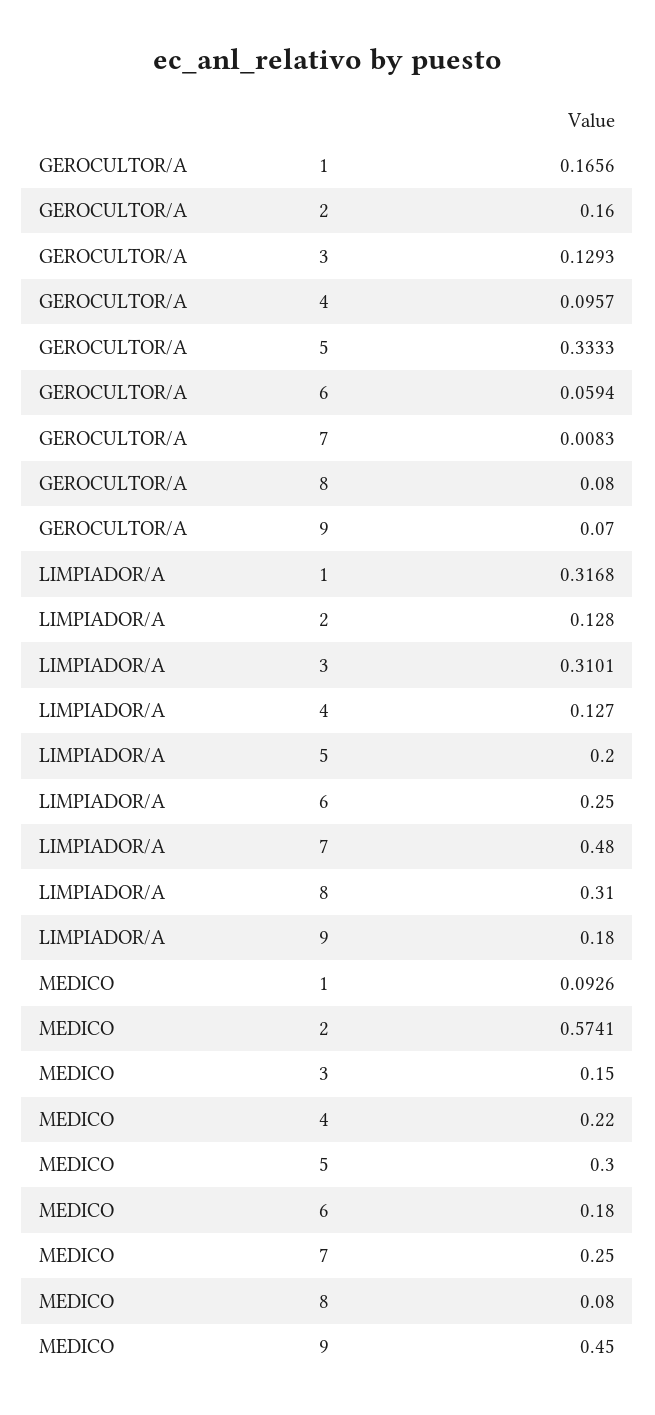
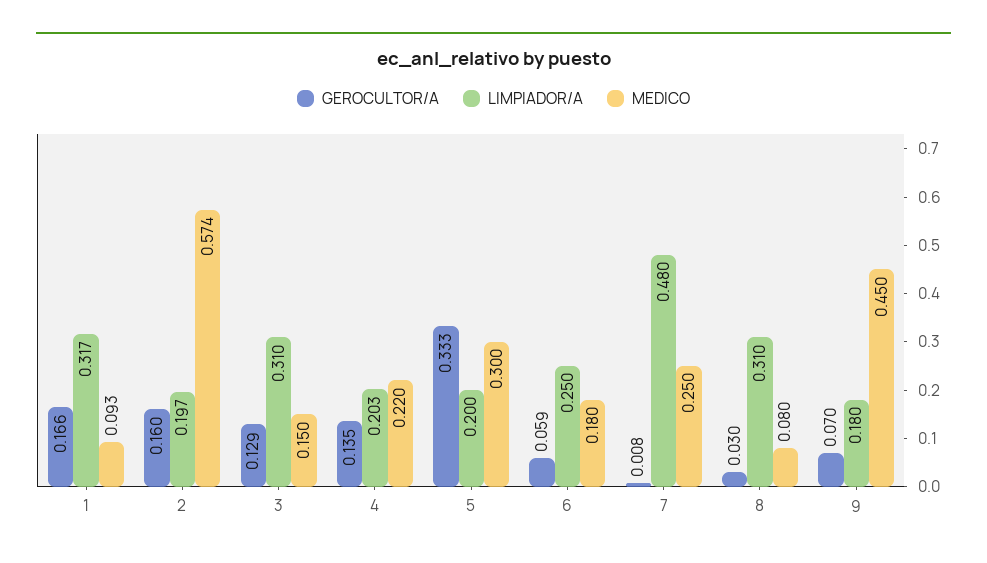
GEROCULTOR/A, 4: 0.0957 -> 0.135
GEROCULTOR/A, 8: 0.08 -> 0.03
LIMPIADOR/A, 2: 0.128 -> 0.197
LIMPIADOR/A, 4: 0.127 -> 0.203

